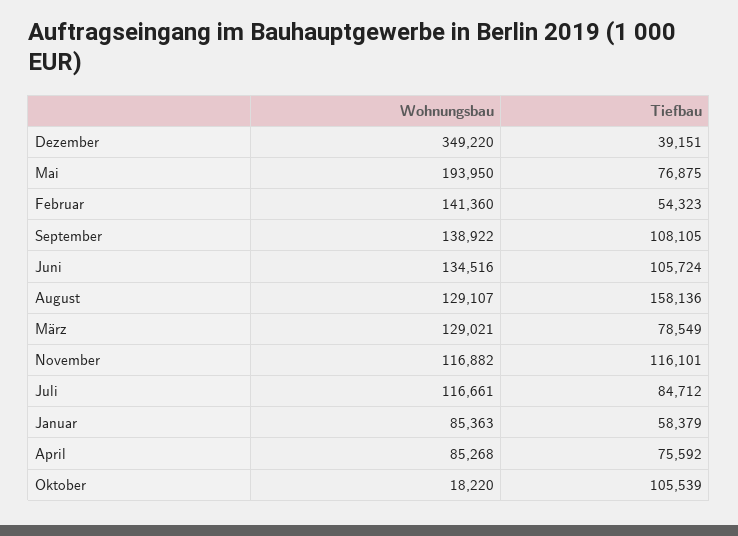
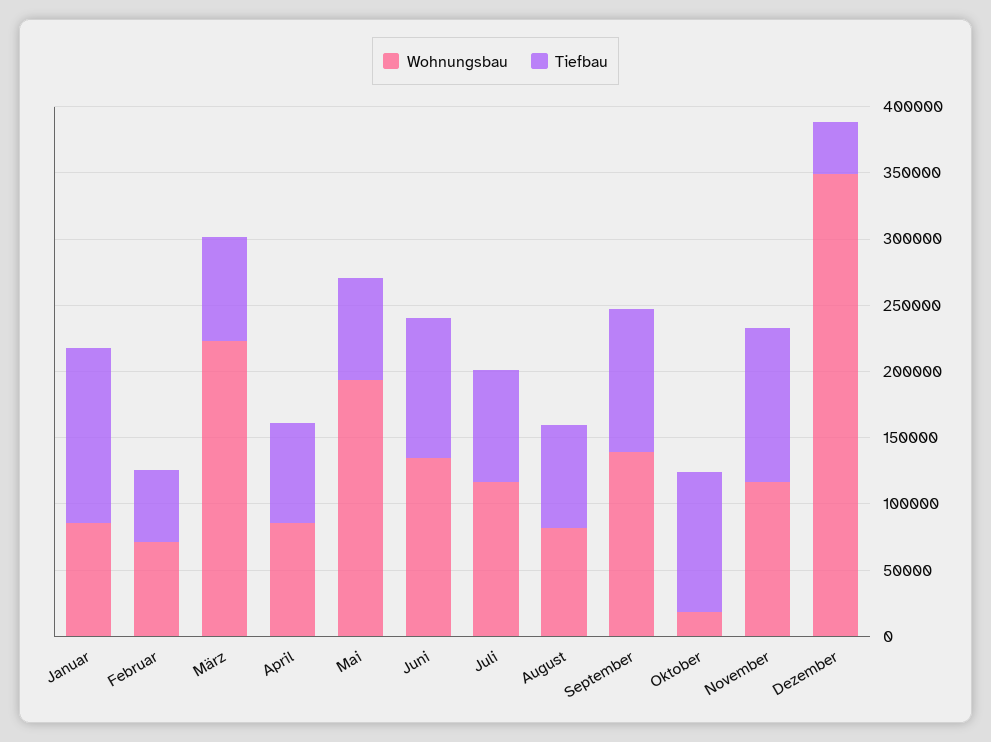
Wohnungsbau, Februar: 141360 -> 70000
Wohnungsbau, August: 129107 -> 80000
Tiefbau, August: 158136 -> 80000
Wohnungsbau, März: 129021 -> 220000
Tiefbau, Januar: 58379 -> 130000

